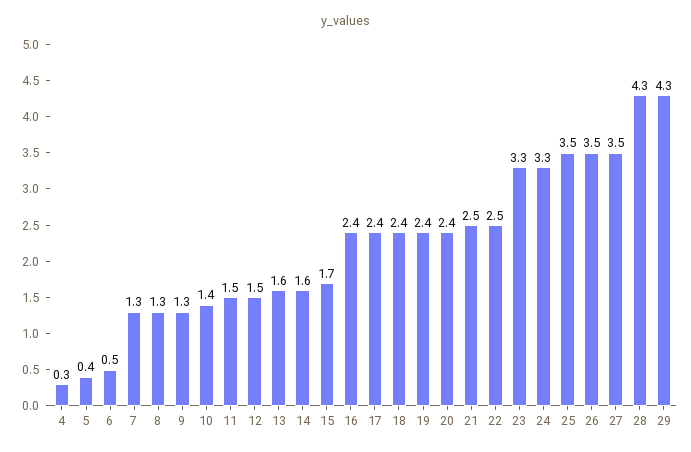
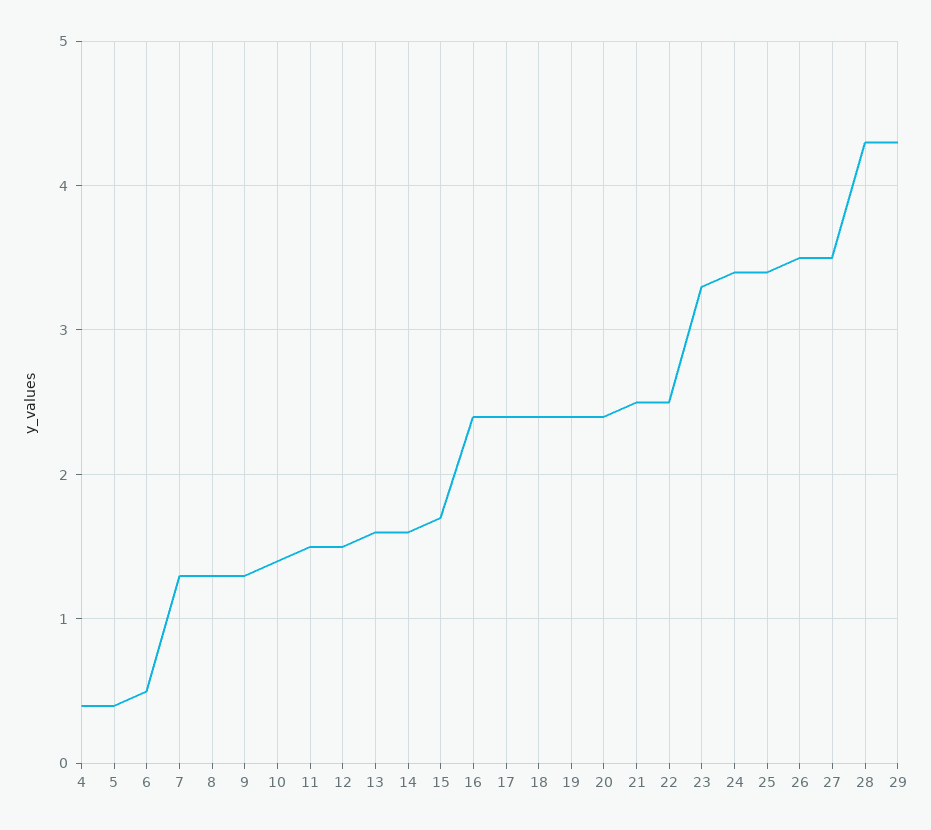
4: 0.3 -> 0.4
24: 3.3 -> 3.4
25: 3.5 -> 3.4

